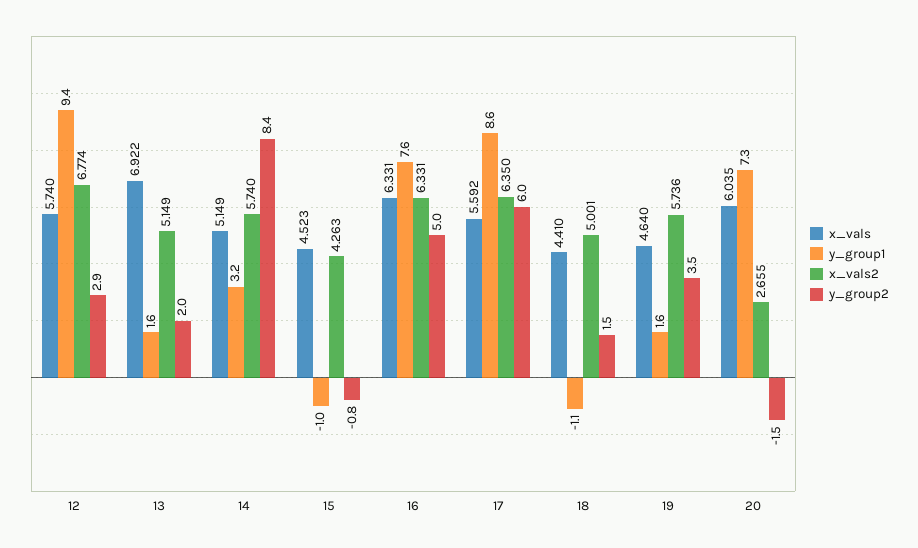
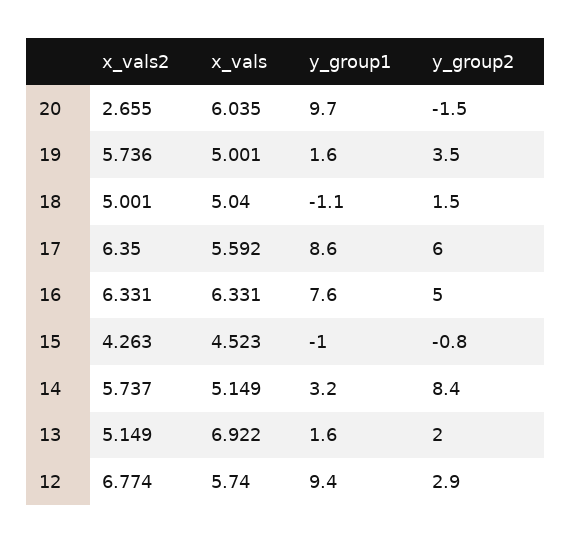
x_vals2, 14: 5.74 -> 5.737
x_vals, 18: 4.41 -> 5.04
x_vals, 19: 4.64 -> 5.001
y_group1, 20: 7.3 -> 9.7

